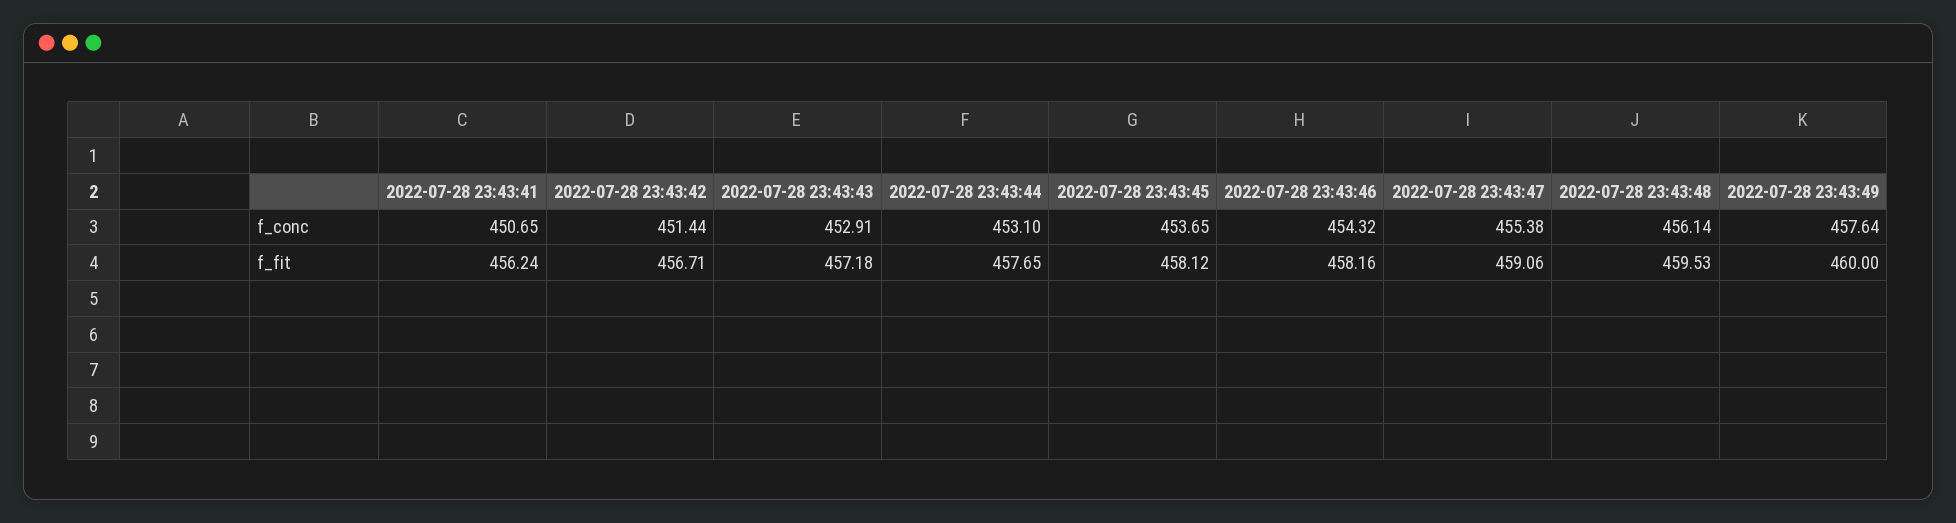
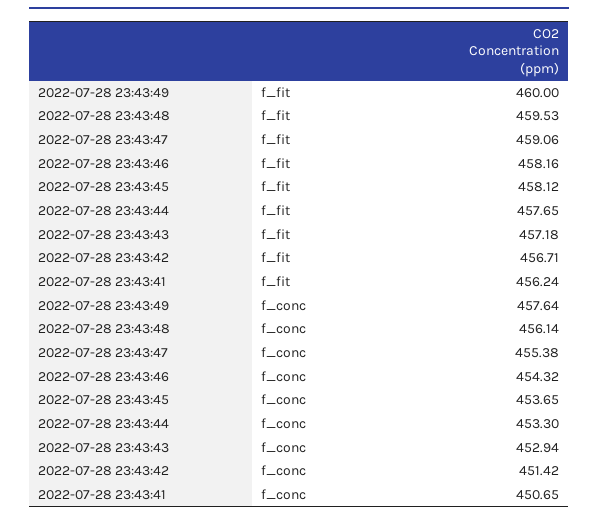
2022-07-28 23:43:42, f_conc: 451.44 -> 451.42
2022-07-28 23:43:43, f_conc: 452.91 -> 452.94
2022-07-28 23:43:44, f_conc: 453.1 -> 453.3

